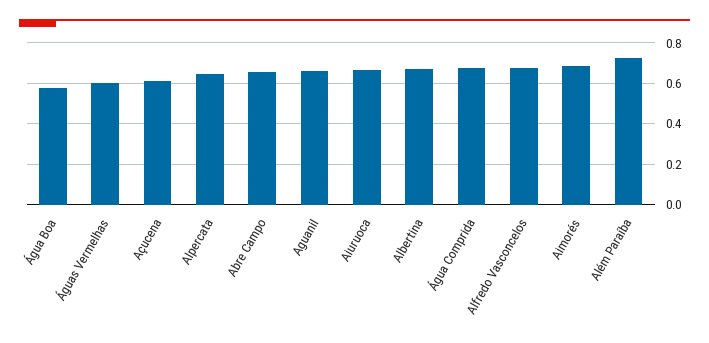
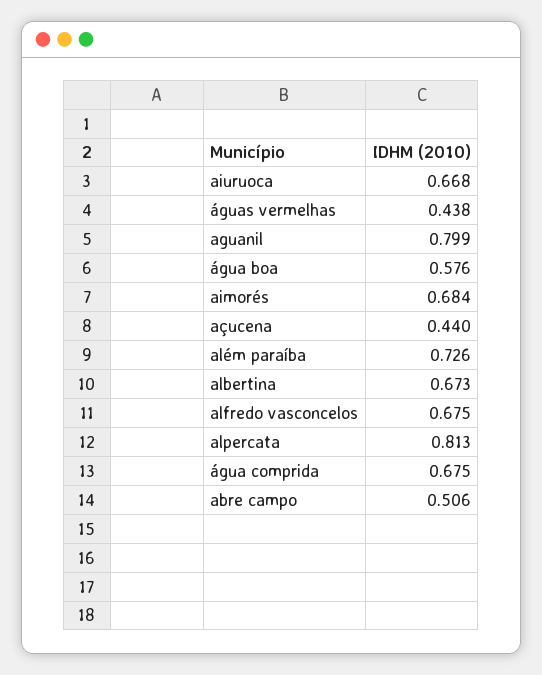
Águas Vermelhas: 0.6 -> 0.438
Açucena: 0.6 -> 0.44
Alpercata: 0.65 -> 0.813
Abre Campo: 0.65 -> 0.506
Aguanil: 0.65 -> 0.799

